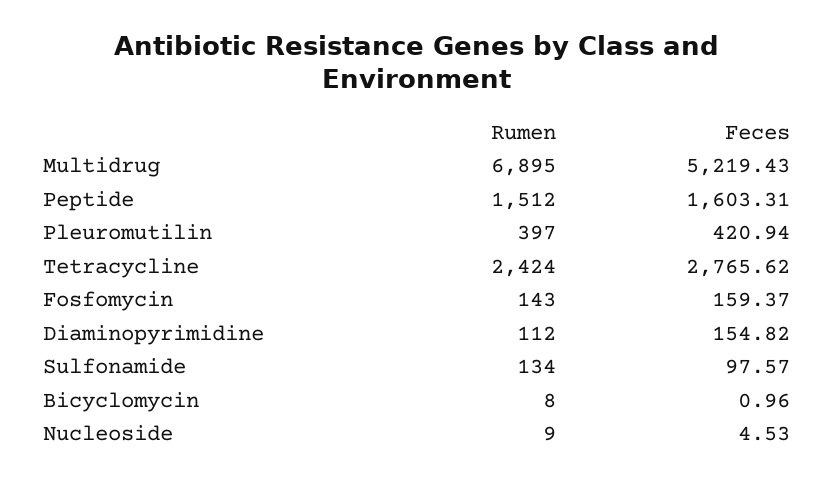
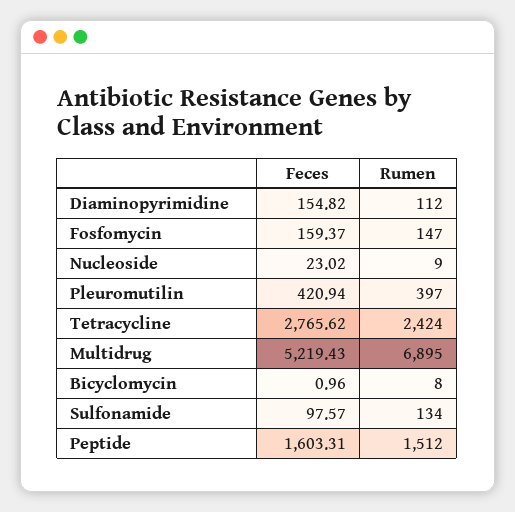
Rumen, Fosfomycin: 143 -> 147
Feces, Nucleoside: 4.53 -> 23.02

